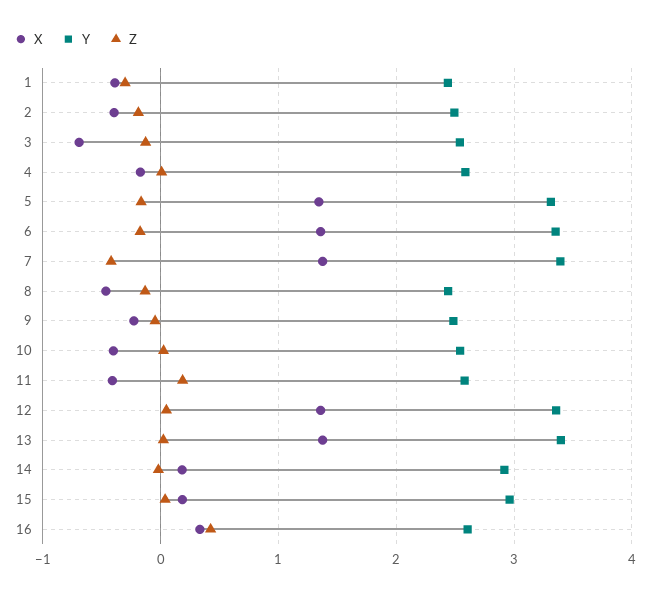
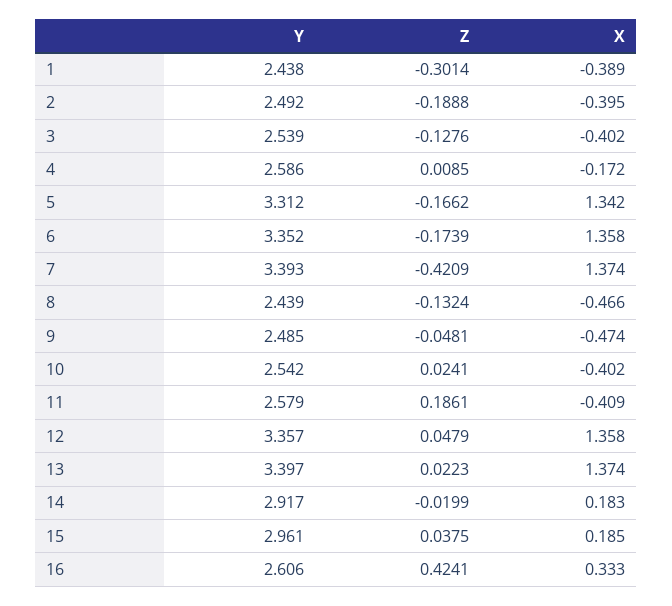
X, 3: -0.7 -> -0.402
X, 9: -0.2 -> -0.474

